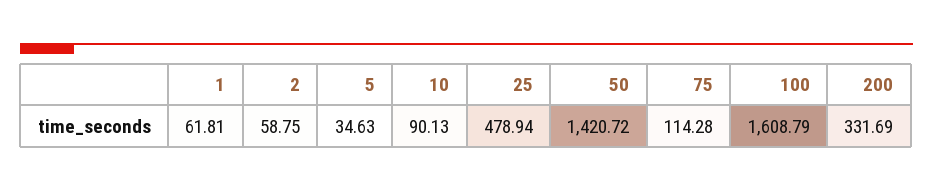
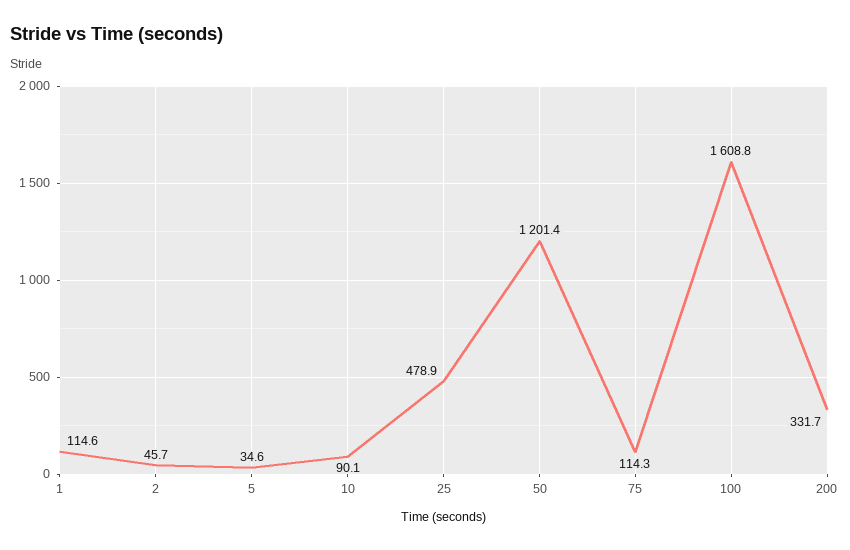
1: 61.81 -> 114.6
2: 58.75 -> 45.7
50: 1420.72 -> 1201.4

